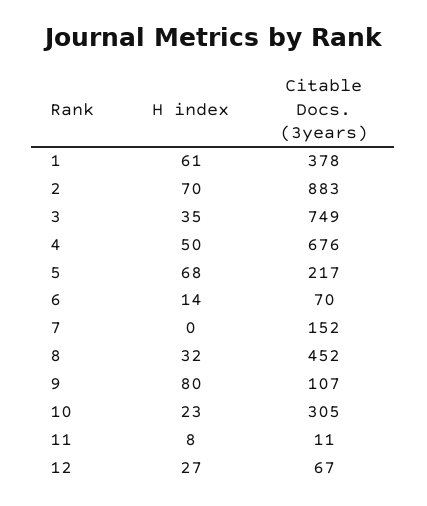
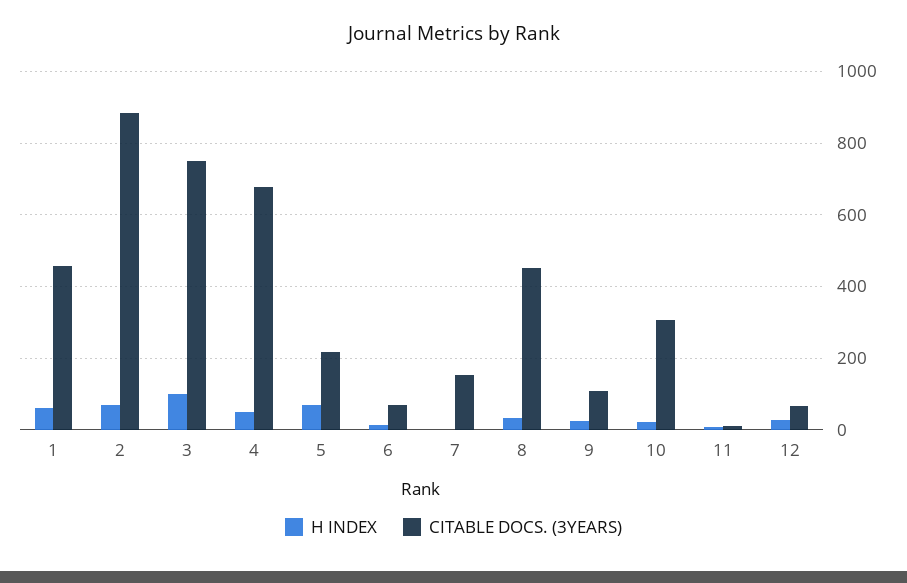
Citable Docs. (3years), 1: 378 -> 460
H index, 3: 35 -> 100
H index, 9: 80 -> 20

